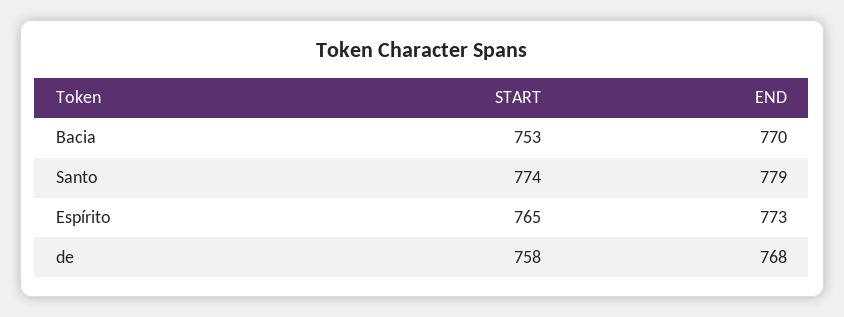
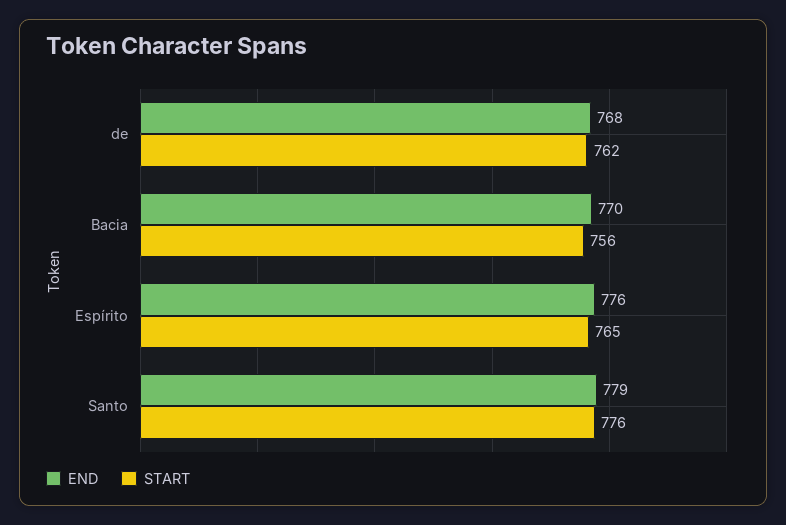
START, Bacia: 753 -> 756
START, Santo: 774 -> 776
END, Espírito: 773 -> 776
START, de: 758 -> 762

